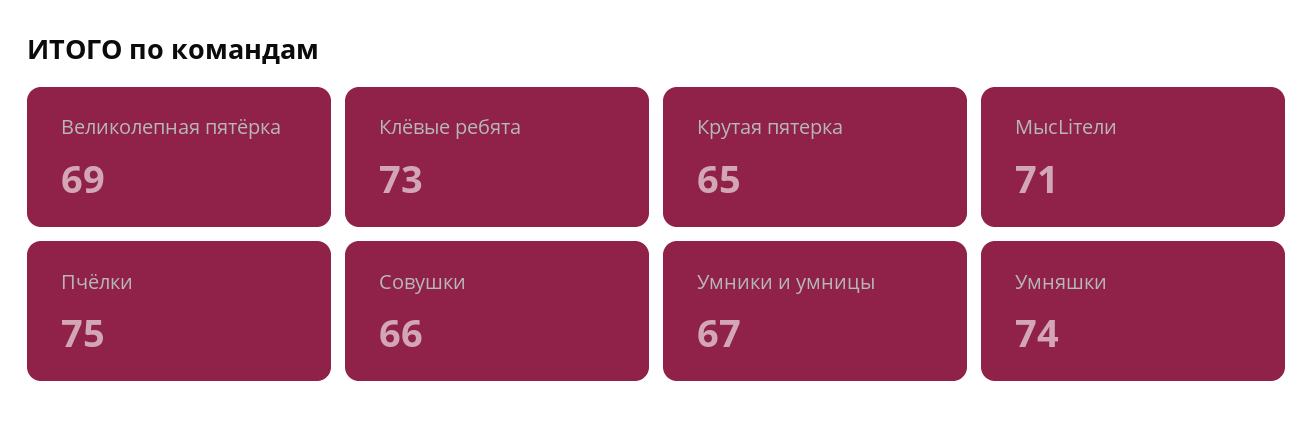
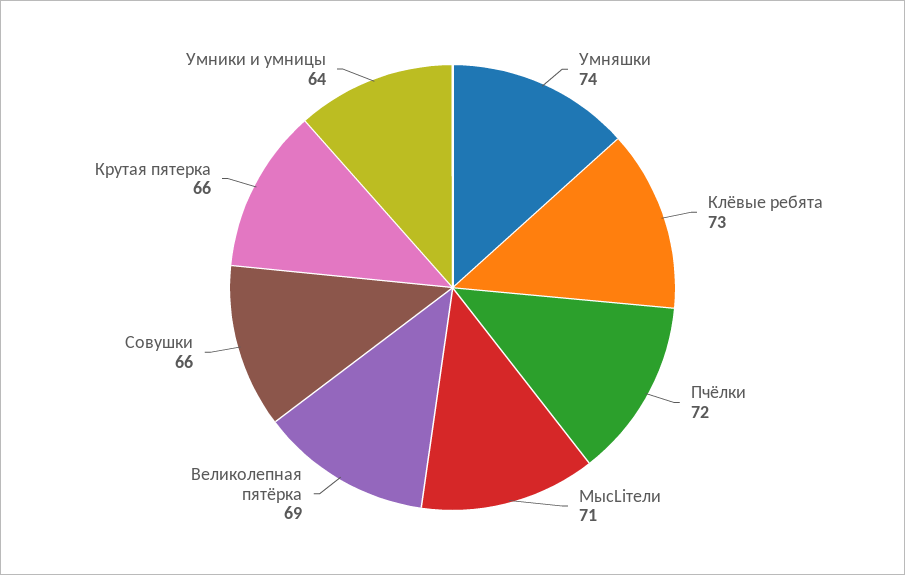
Крутая пятерка: 65 -> 66
Пчёлки: 75 -> 72
Умники и умницы: 67 -> 64

